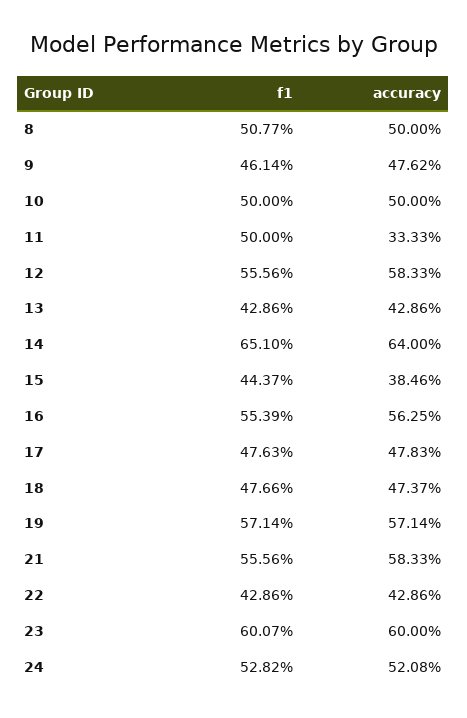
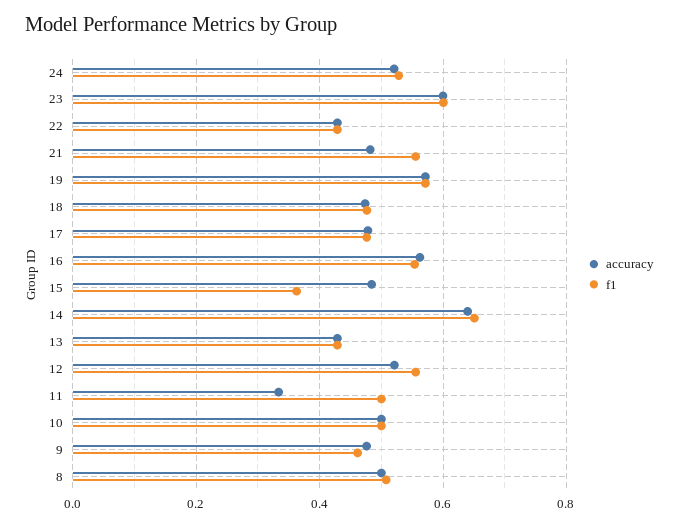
accuracy, 12: 0.5833 -> 0.52
f1, 15: 0.4437 -> 0.36
accuracy, 15: 0.3846 -> 0.48
accuracy, 21: 0.5833 -> 0.48

